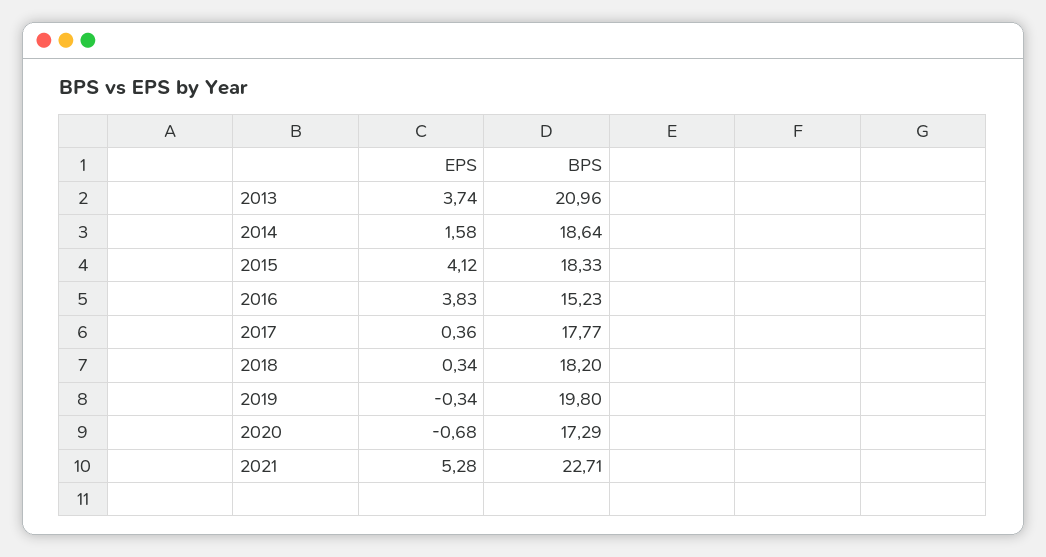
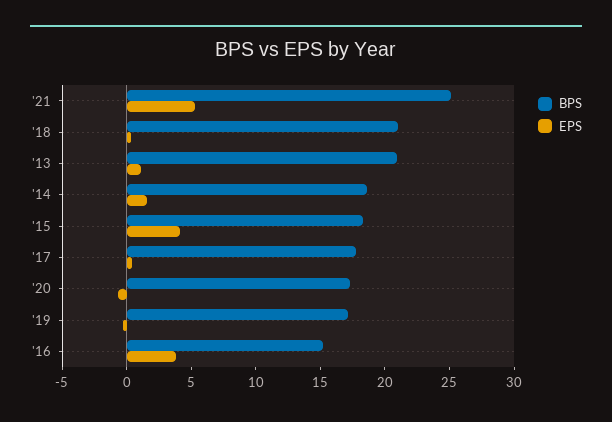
EPS, 2013: 3.74 -> 1
BPS, 2018: 18.2 -> 21
BPS, 2019: 19.8 -> 17
BPS, 2021: 22.71 -> 25

